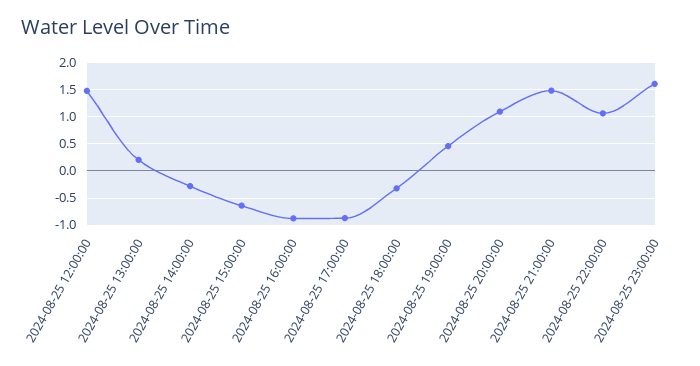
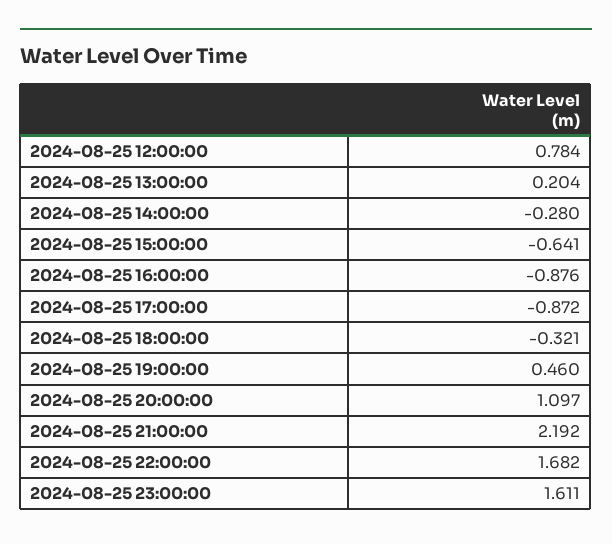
2024-08-25 12:00:00: 1.5 -> 0.784
2024-08-25 21:00:00: 1.5 -> 2.192
2024-08-25 22:00:00: 1 -> 1.682

